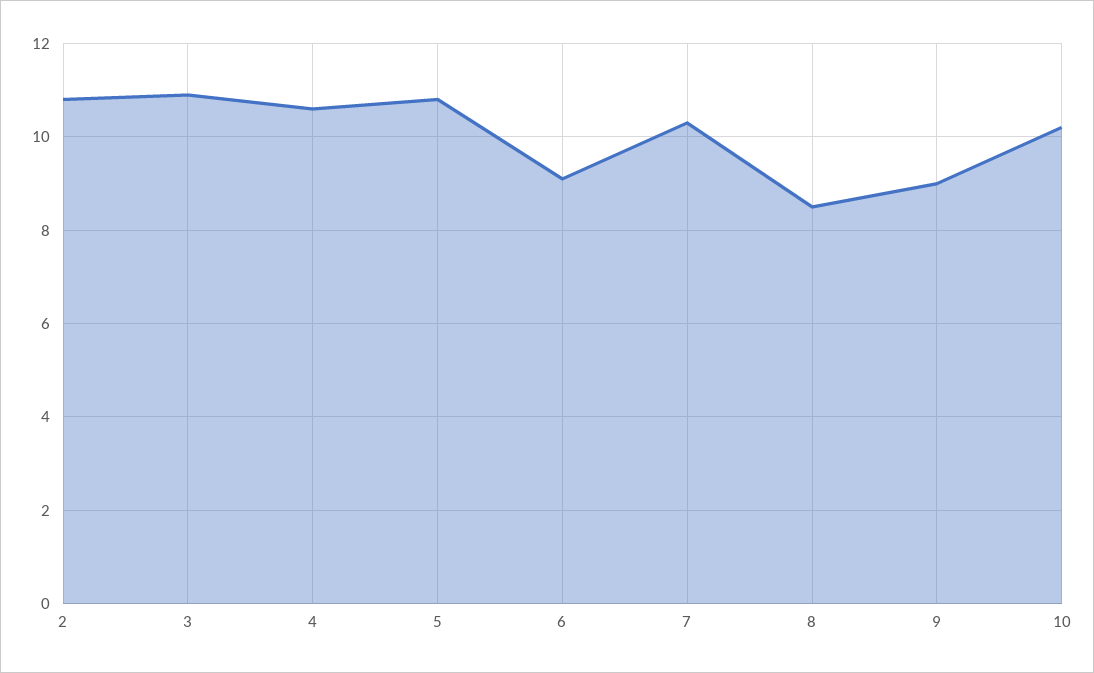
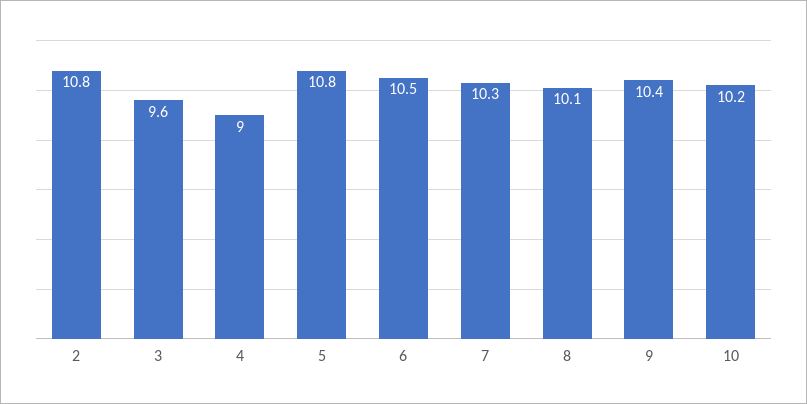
3: 11 -> 9.6
4: 10.5 -> 9
6: 9 -> 10.5
8: 8.5 -> 10.1
9: 9 -> 10.4

